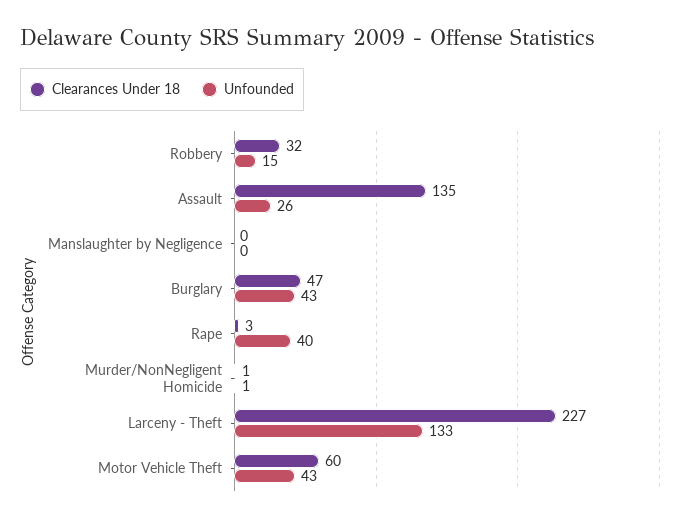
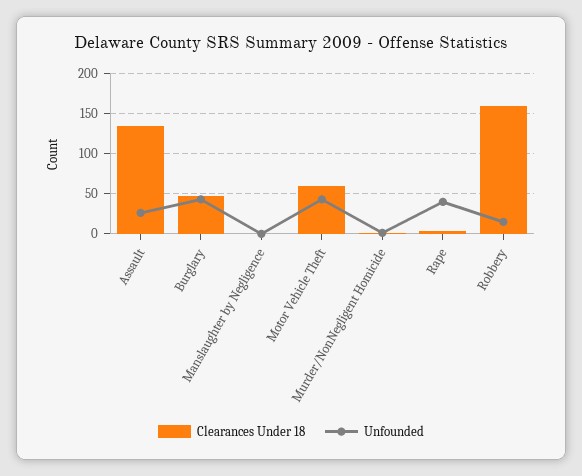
Clearances Under 18, Robbery: 32 -> 160
Clearances Under 18, Larceny - Theft: 227 -> none
Unfounded, Larceny - Theft: 133 -> none

